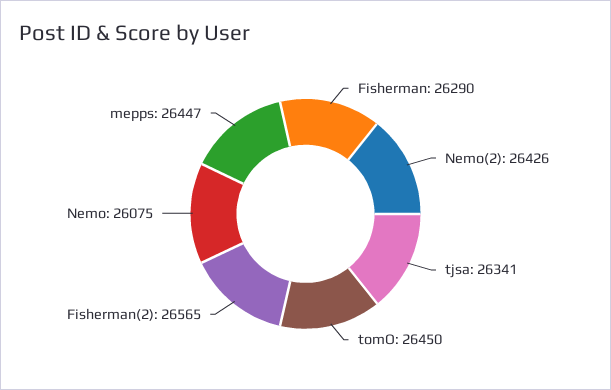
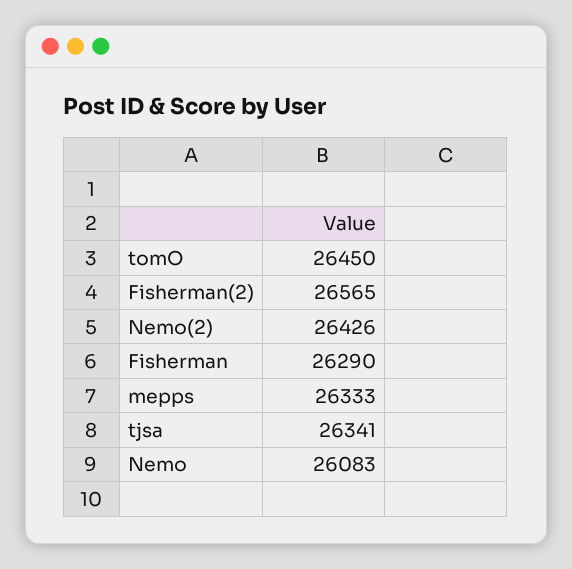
Nemo: 26075 -> 26083
mepps: 26447 -> 26333

